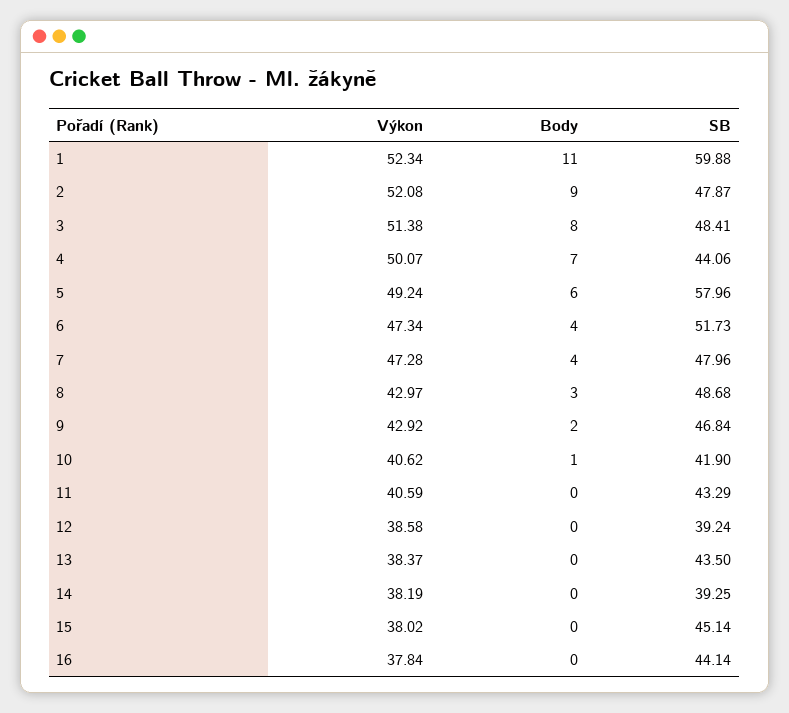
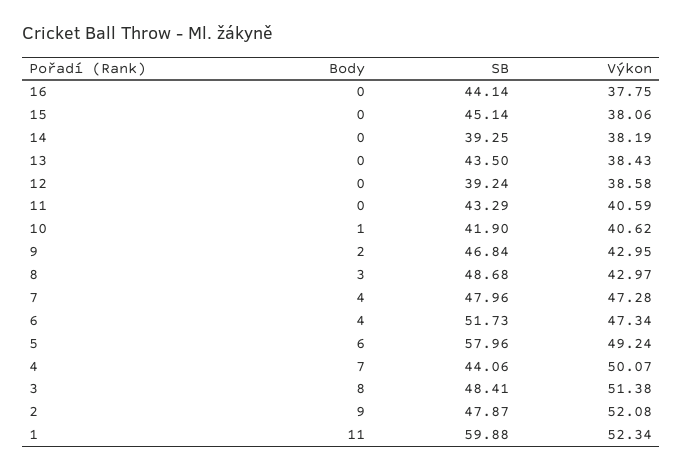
Výkon, 9: 42.92 -> 42.95
Výkon, 13: 38.37 -> 38.43
Výkon, 15: 38.02 -> 38.06
Výkon, 16: 37.84 -> 37.75

